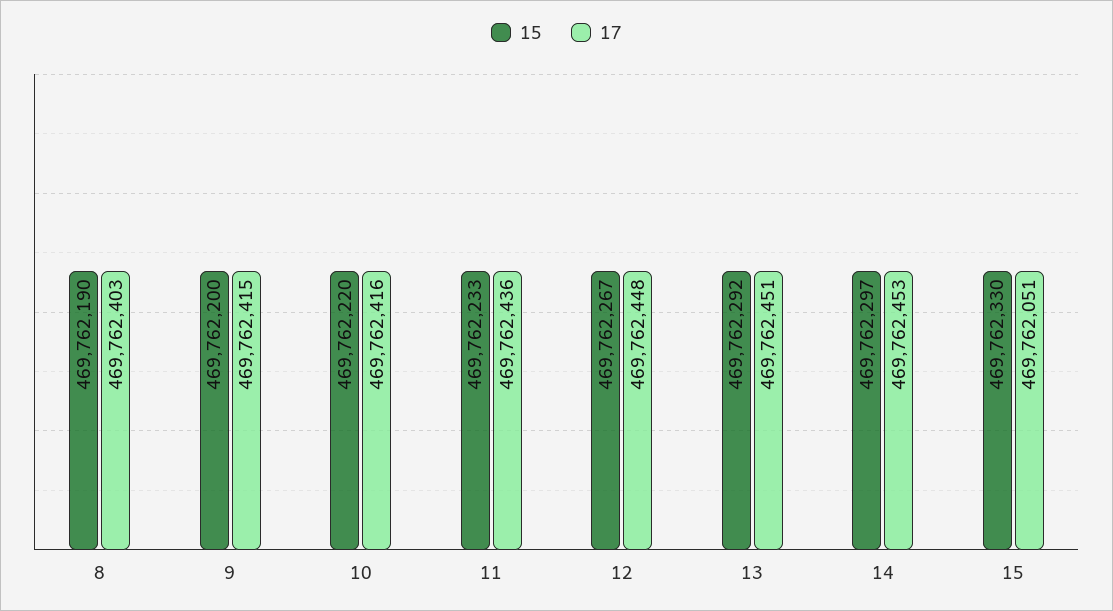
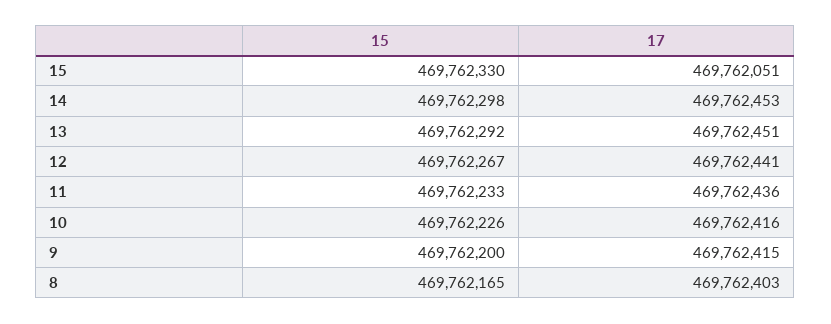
15, 8: 469762190 -> 469762165
15, 10: 469762220 -> 469762226
17, 12: 469762448 -> 469762441
15, 14: 469762297 -> 469762298

